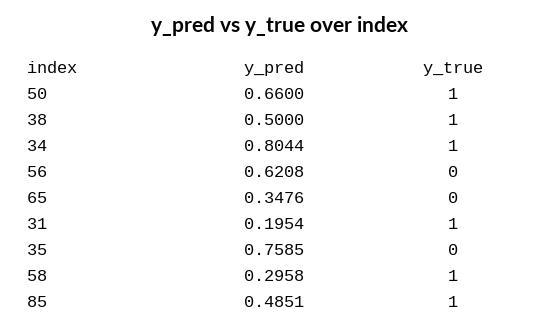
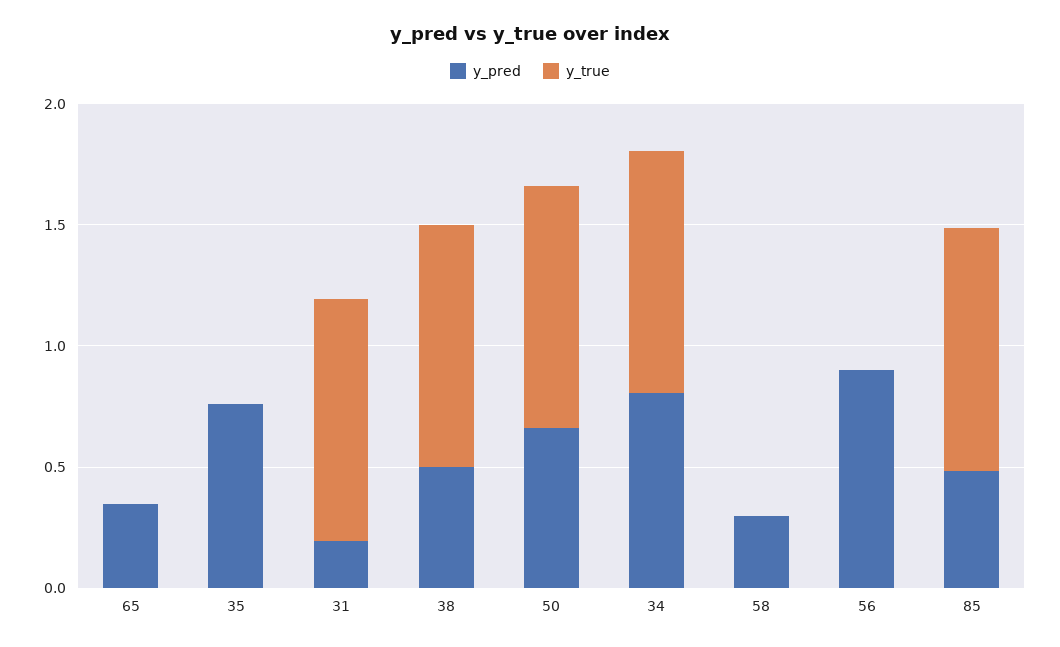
y_pred, 56: 0.6208 -> 0.9
y_true, 58: 1 -> 0

